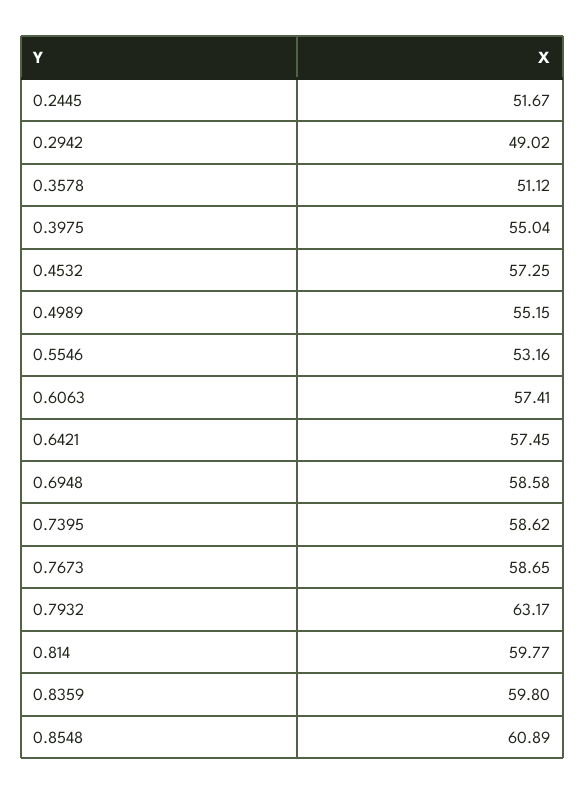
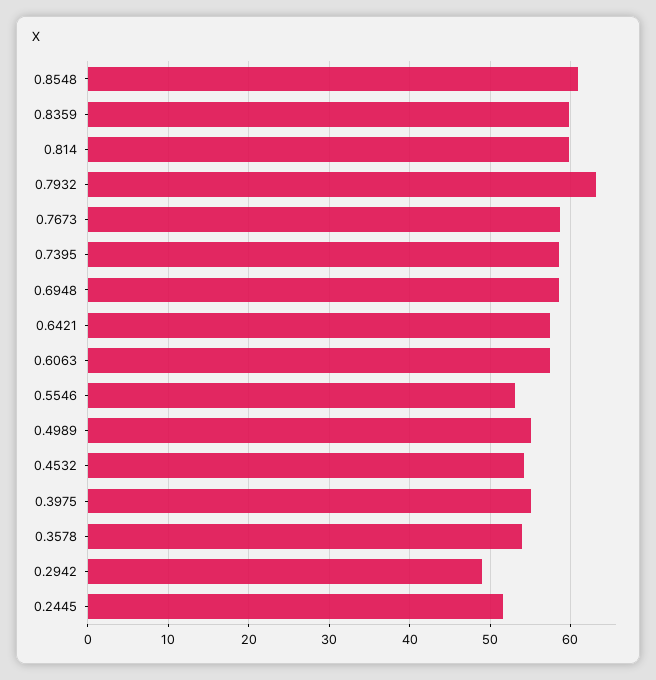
0.3578: 51.12 -> 54
0.4532: 57.25 -> 54

